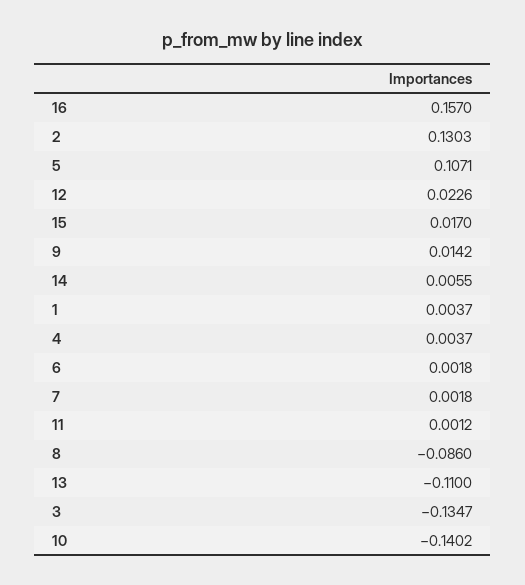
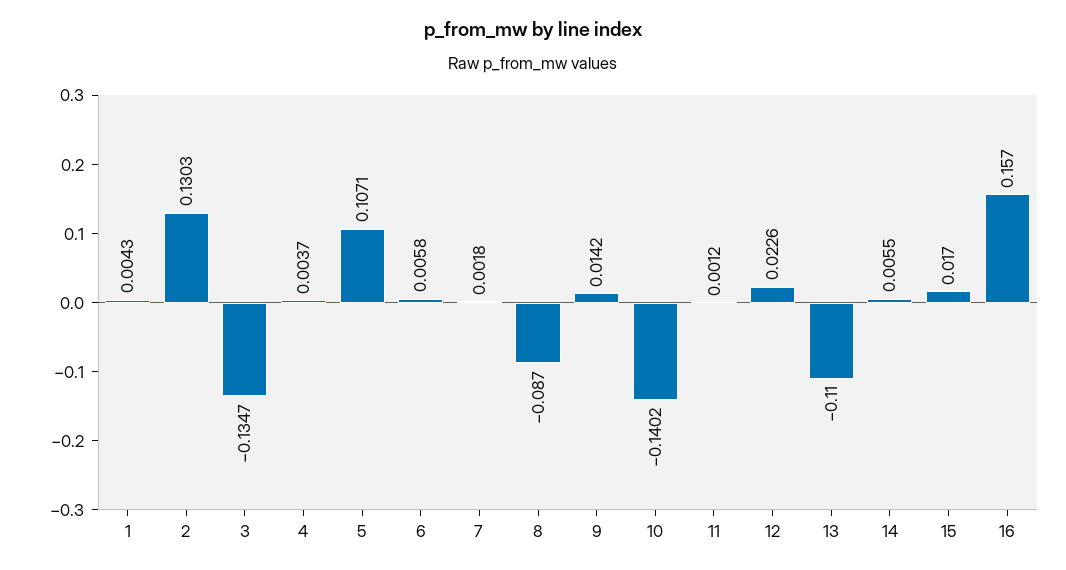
1: 0.0037 -> 0.0043
6: 0.0018 -> 0.0058
8: -0.086 -> -0.087

